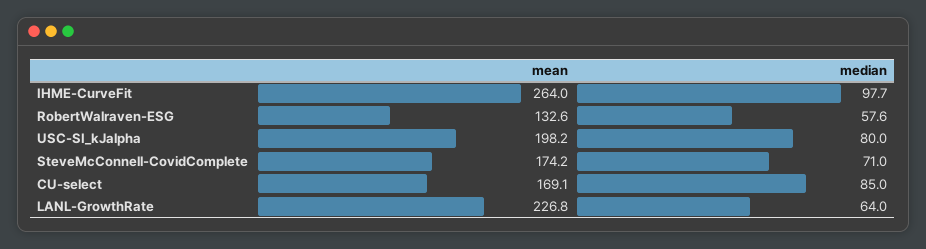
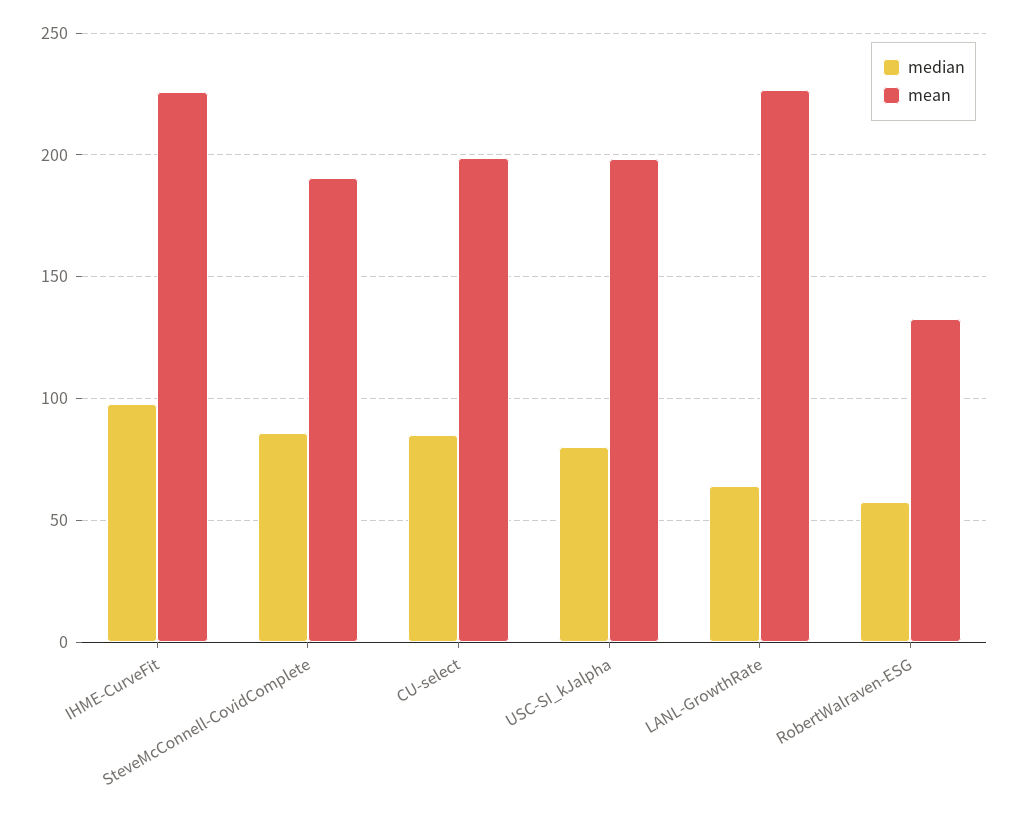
mean, IHME-CurveFit: 264 -> 225
mean, SteveMcConnell-CovidComplete: 174.2 -> 190
median, SteveMcConnell-CovidComplete: 71 -> 85
mean, CU-select: 169.1 -> 200

